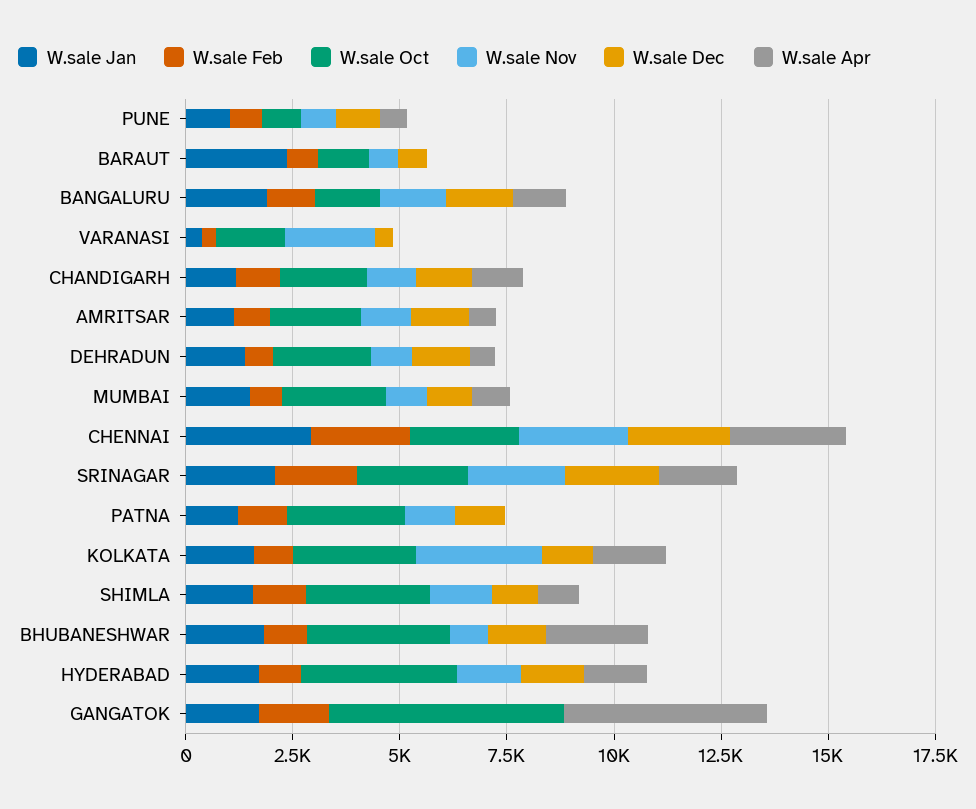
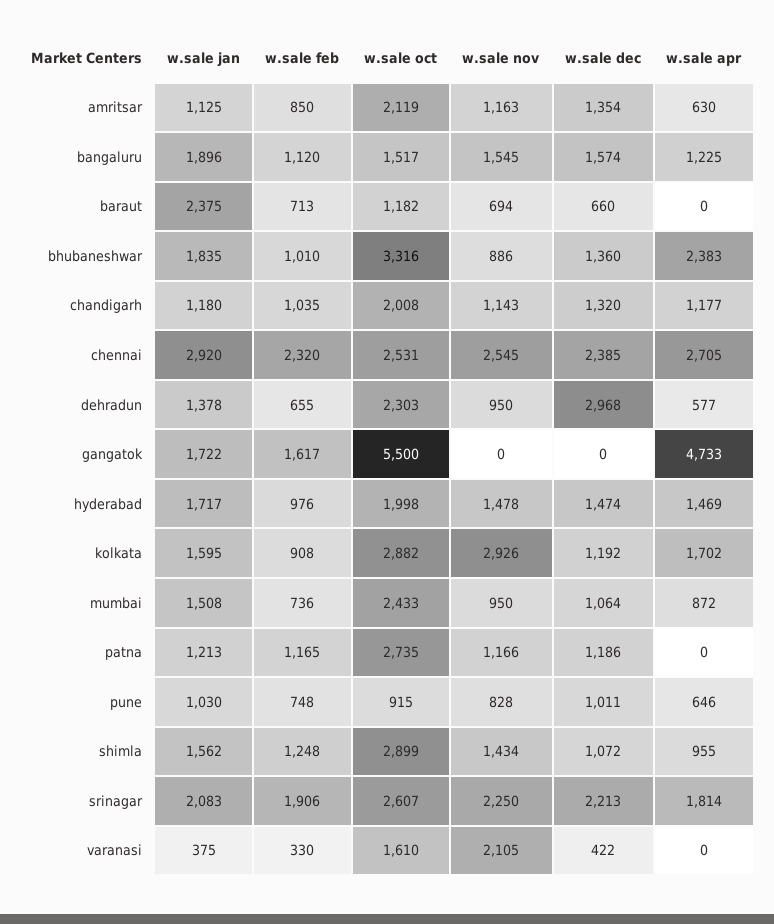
W.sale Dec, DEHRADUN: 1500 -> 2968
W.sale Oct, HYDERABAD: 3500 -> 1998

